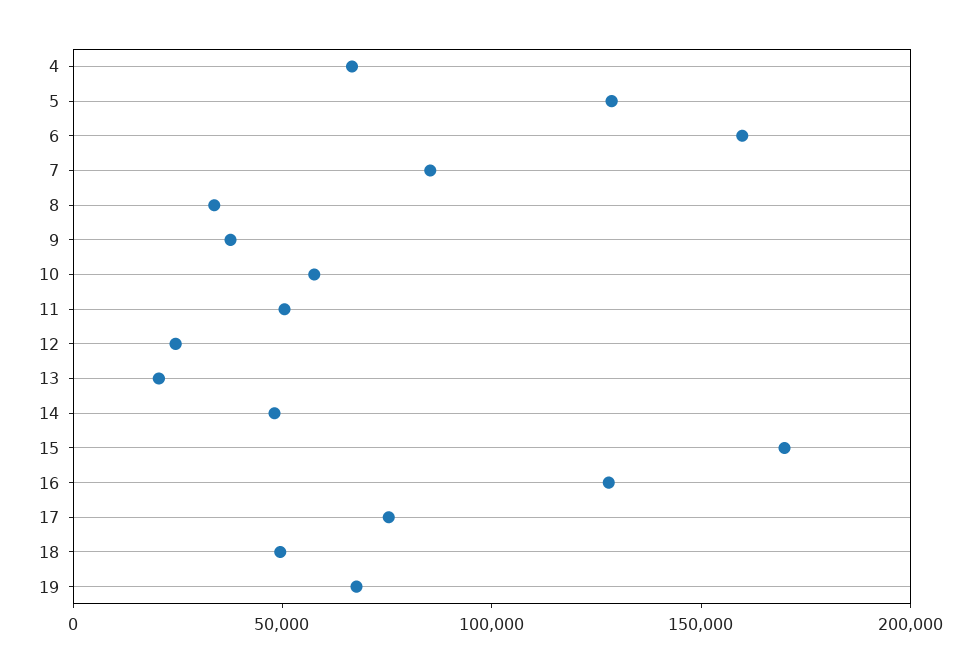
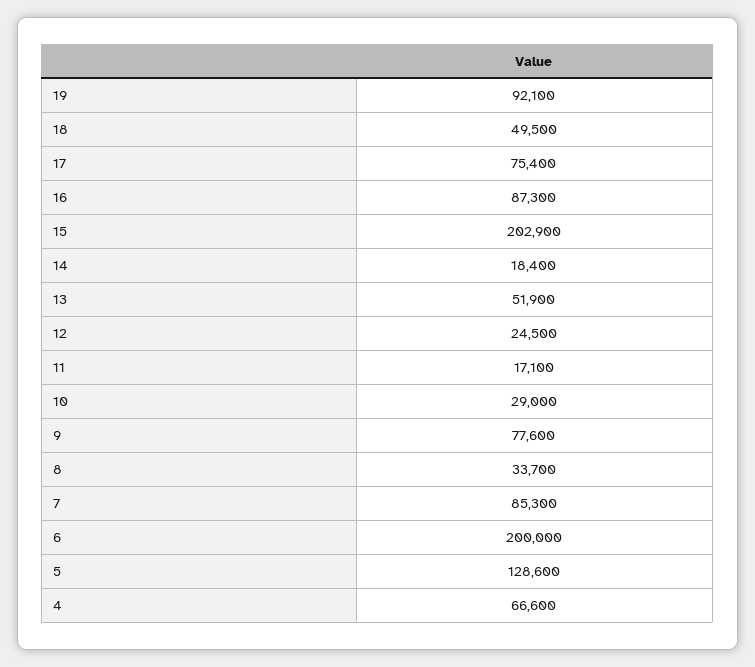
6: 160000 -> 200000
9: 40000 -> 77600
10: 60000 -> 29000
11: 50000 -> 17100
13: 20000 -> 51900
14: 50000 -> 18400
15: 170000 -> 202900
16: 130000 -> 87300
19: 70000 -> 92100

